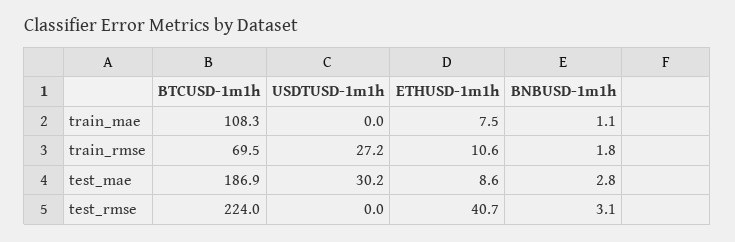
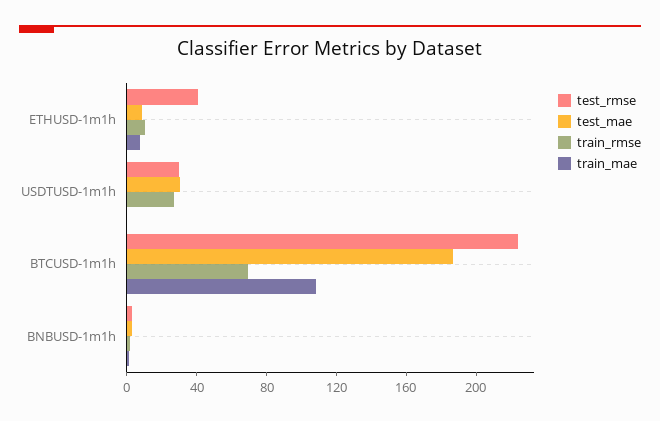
test_rmse, USDTUSD-1m1h: 0 -> 30

